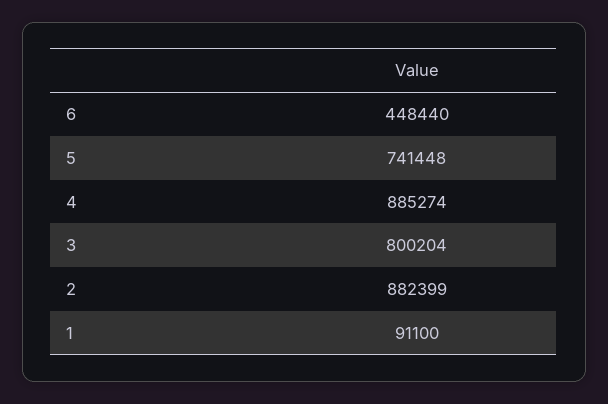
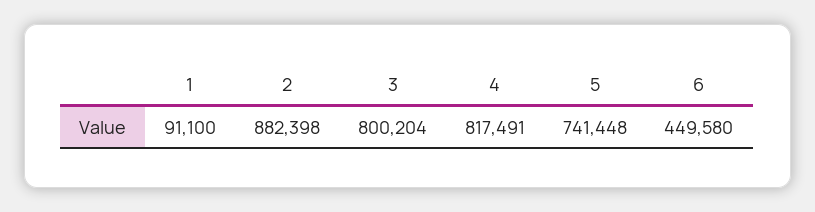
6: 448440 -> 449580
4: 885274 -> 817491
2: 882399 -> 882398

